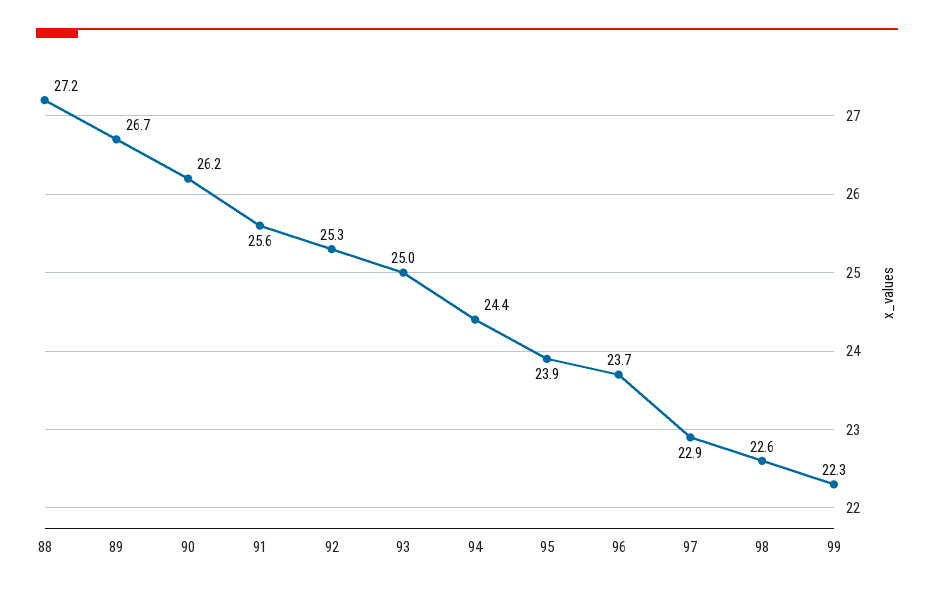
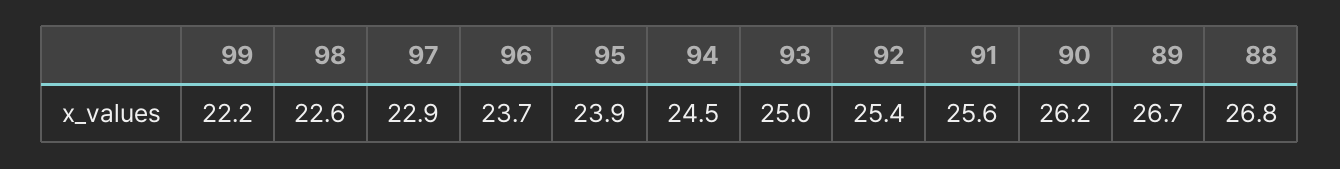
88: 27.2 -> 26.8
92: 25.3 -> 25.4
94: 24.4 -> 24.5
99: 22.3 -> 22.2

